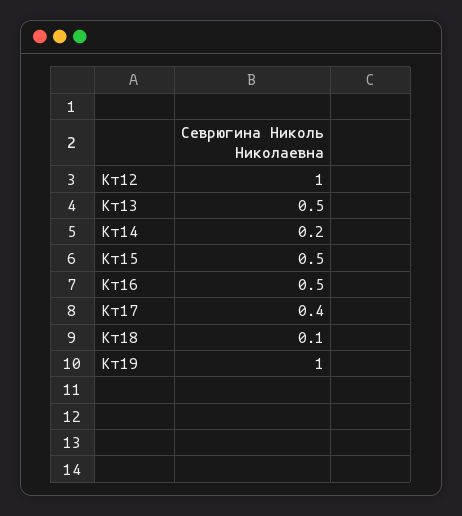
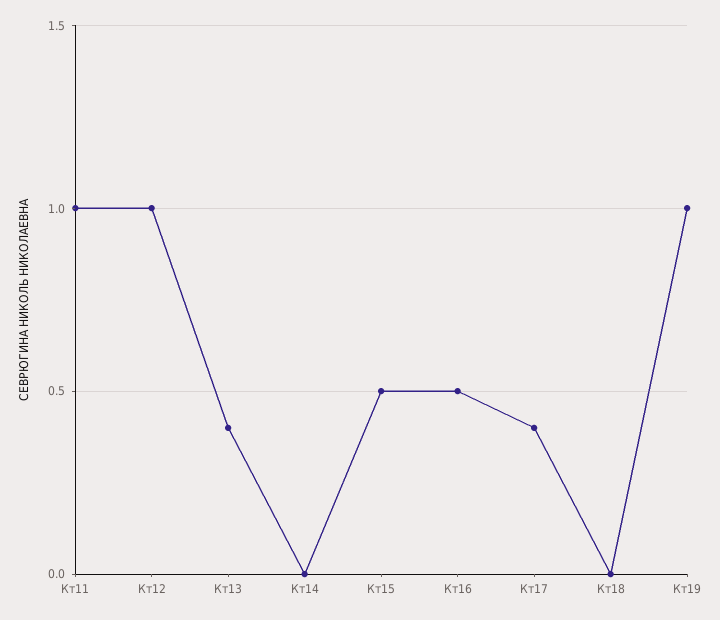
Кт13: 0.5 -> 0.4
Кт14: 0.2 -> 0
Кт18: 0.1 -> 0
Кт11: none -> 1

